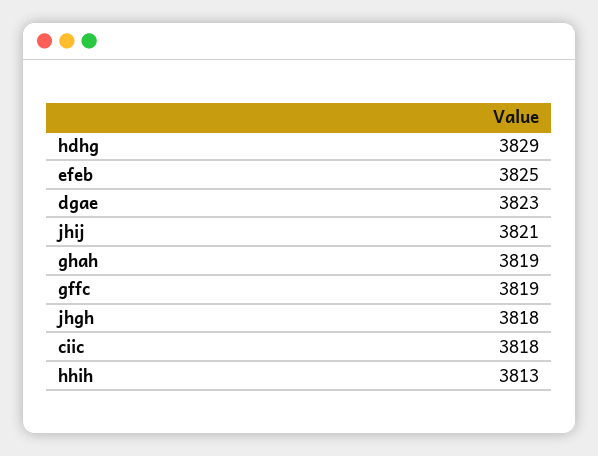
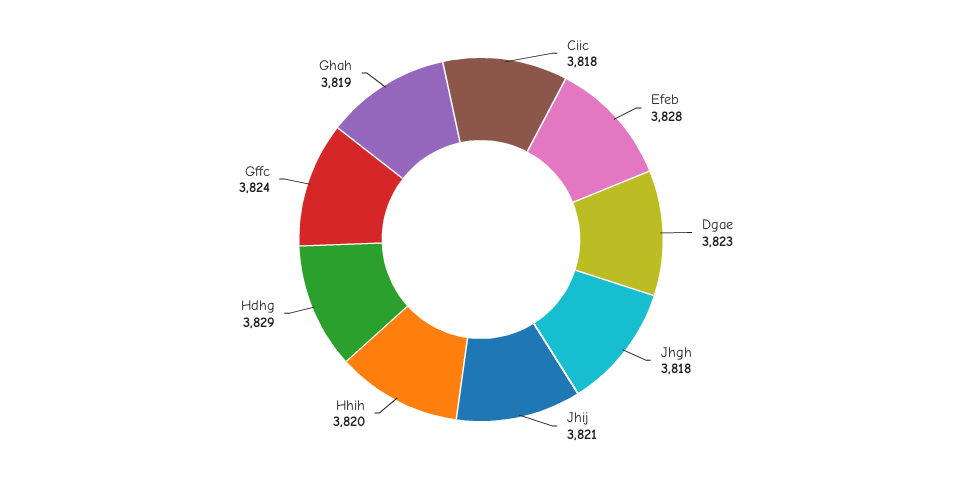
efeb: 3825 -> 3828
gffc: 3819 -> 3824
hhih: 3813 -> 3820

